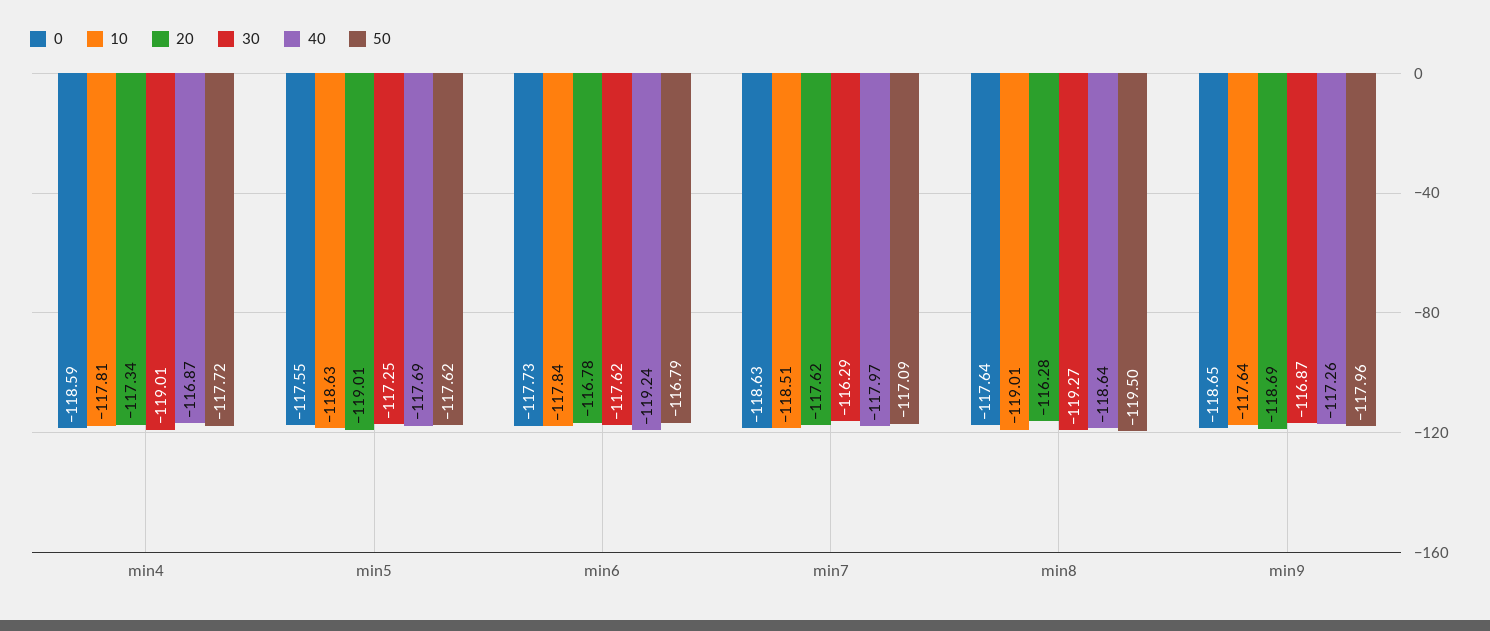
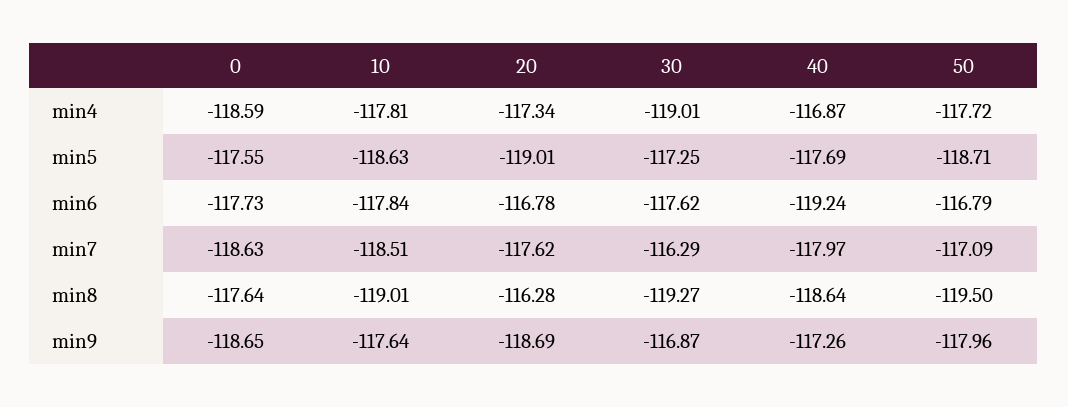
50, min5: -117.62 -> -118.71

